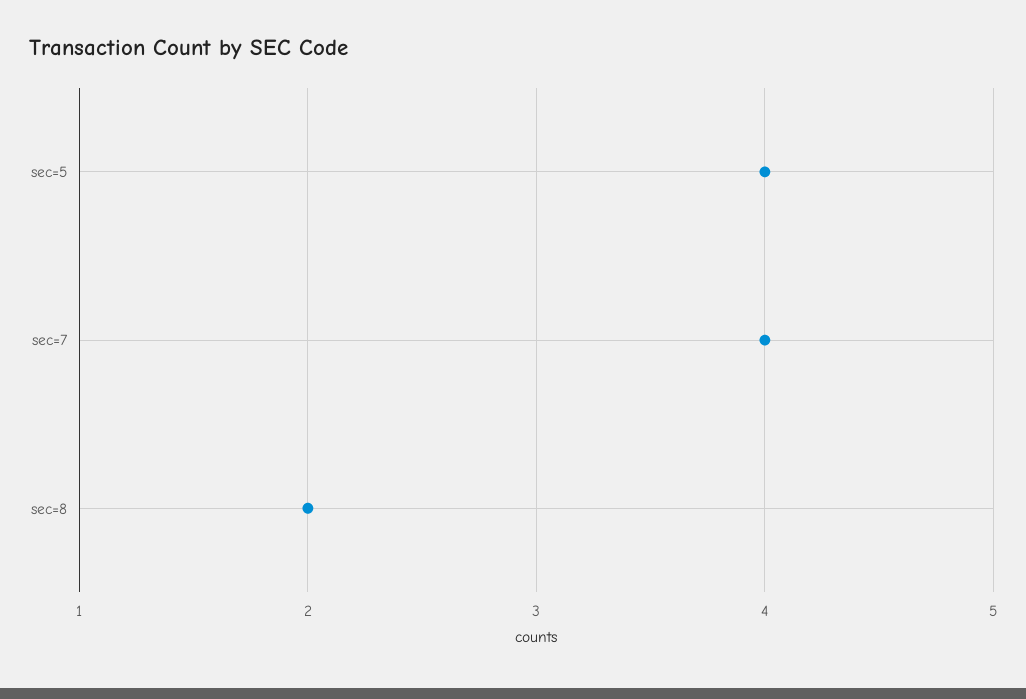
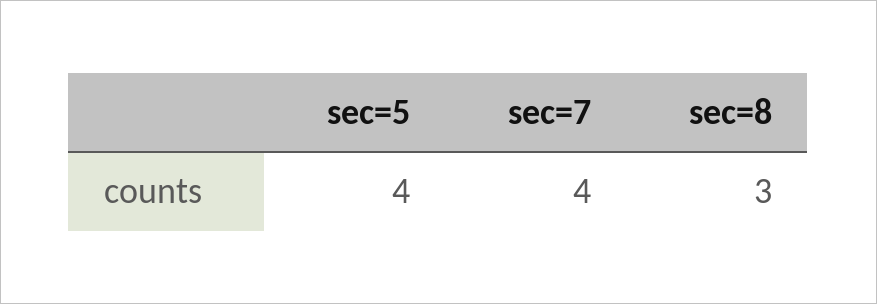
sec=8: 2 -> 3

